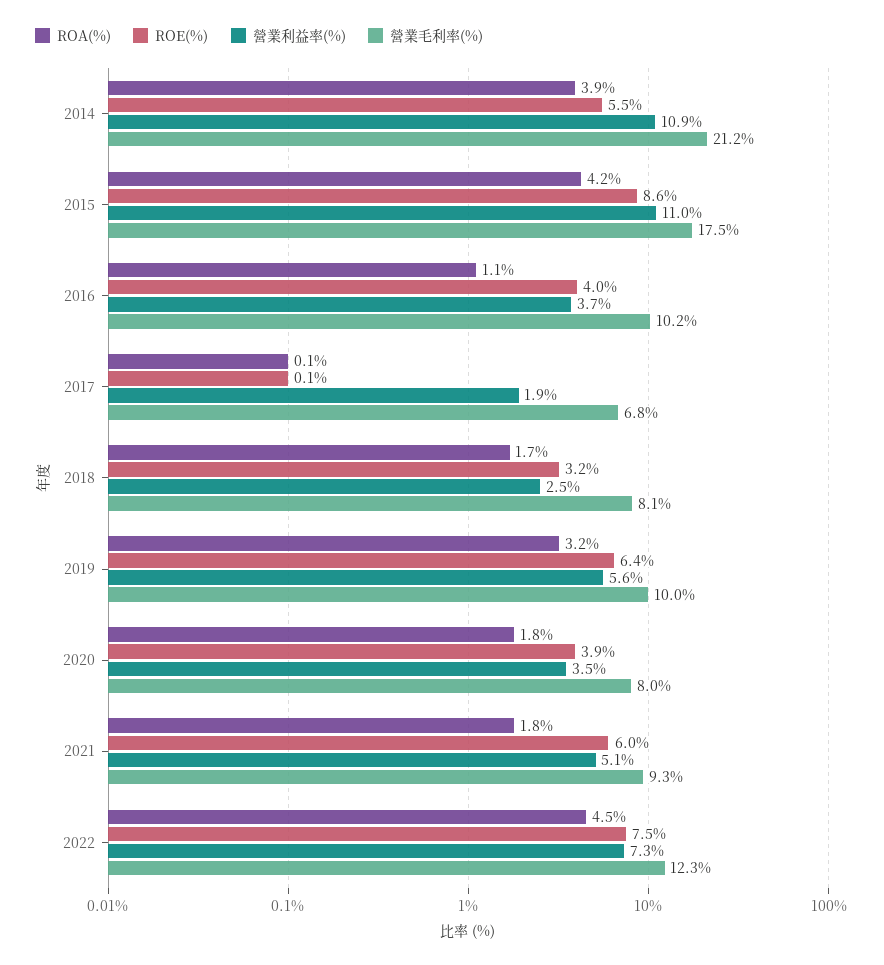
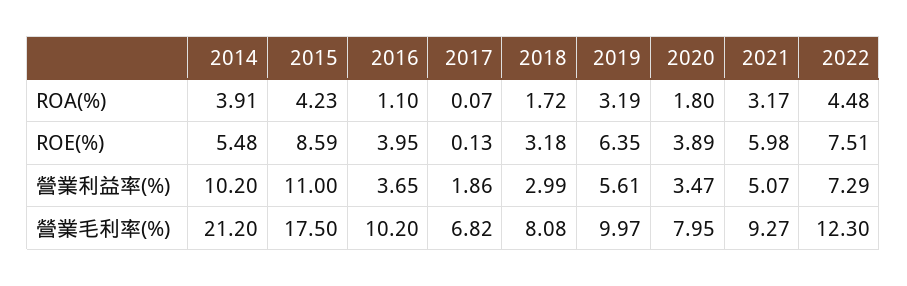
營業利益率(%), 2014: 10.9 -> 10.2
營業利益率(%), 2018: 2.5 -> 2.99
ROA(%), 2021: 1.8 -> 3.17

